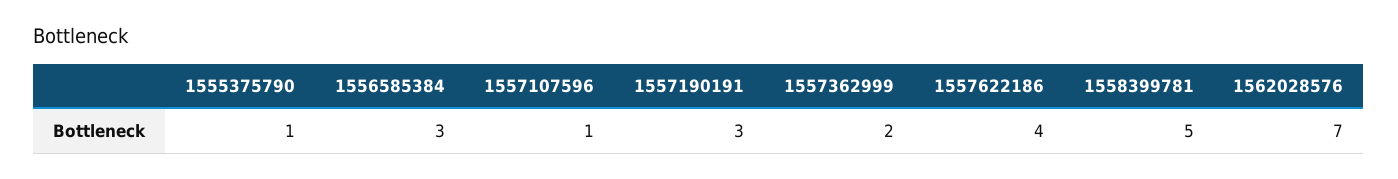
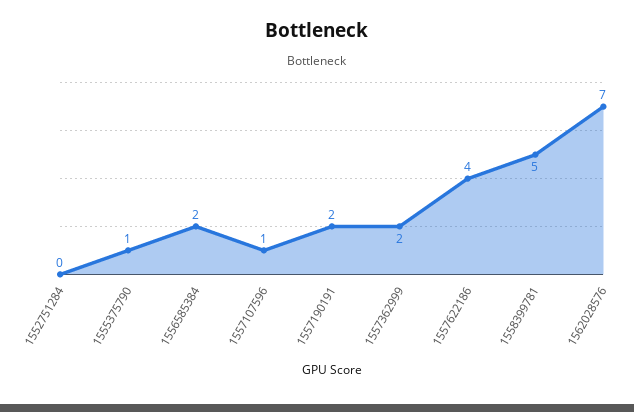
1556585384: 3 -> 2
1557190191: 3 -> 2
1552751284: none -> 0

